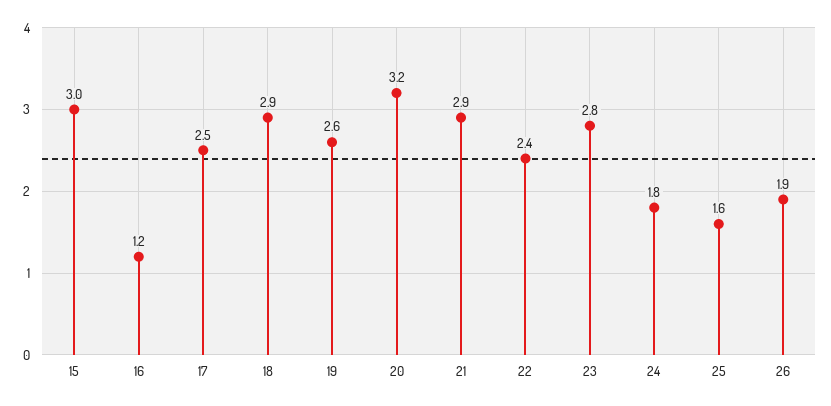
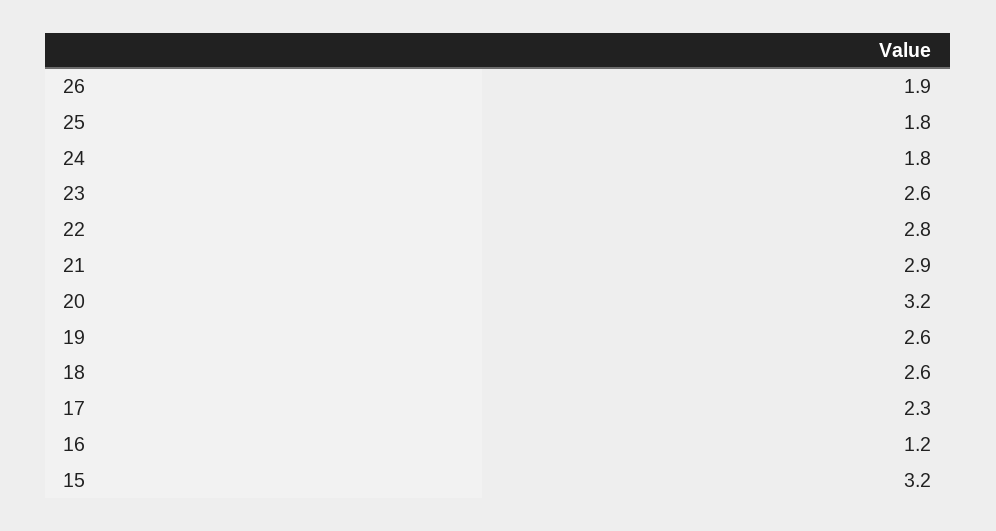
15: 3 -> 3.2
17: 2.5 -> 2.3
18: 2.9 -> 2.6
22: 2.4 -> 2.8
23: 2.8 -> 2.6
25: 1.6 -> 1.8

